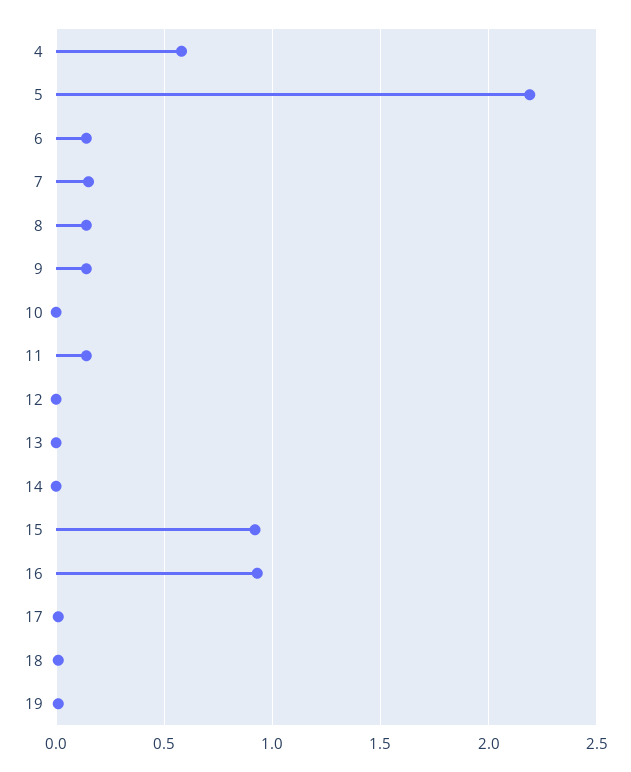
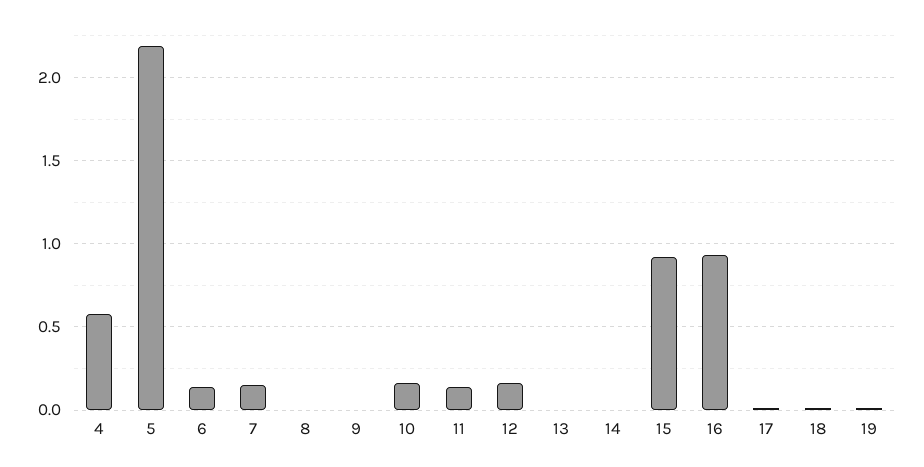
8: 0.15 -> 0
9: 0.15 -> 0
10: 0 -> 0.15
12: 0 -> 0.15

